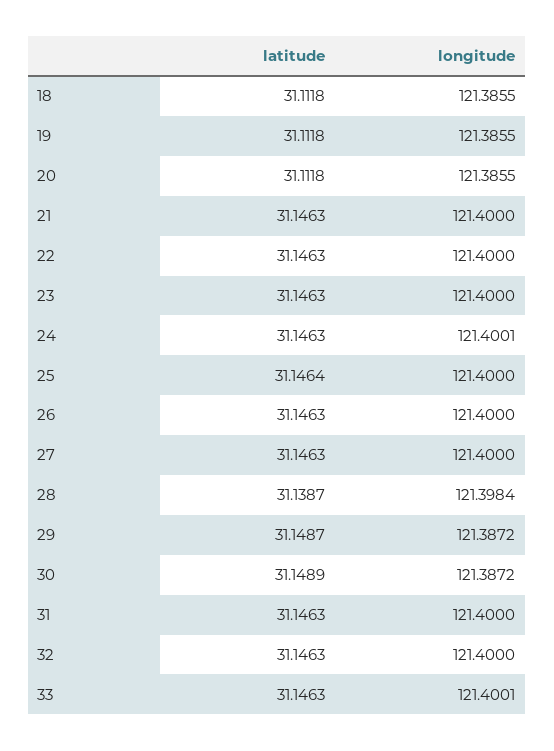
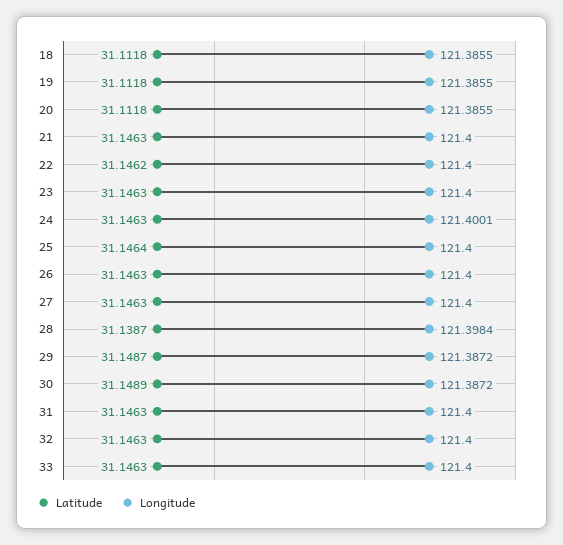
latitude, 22: 31.1463 -> 31.1462
longitude, 33: 121.4001 -> 121.4

